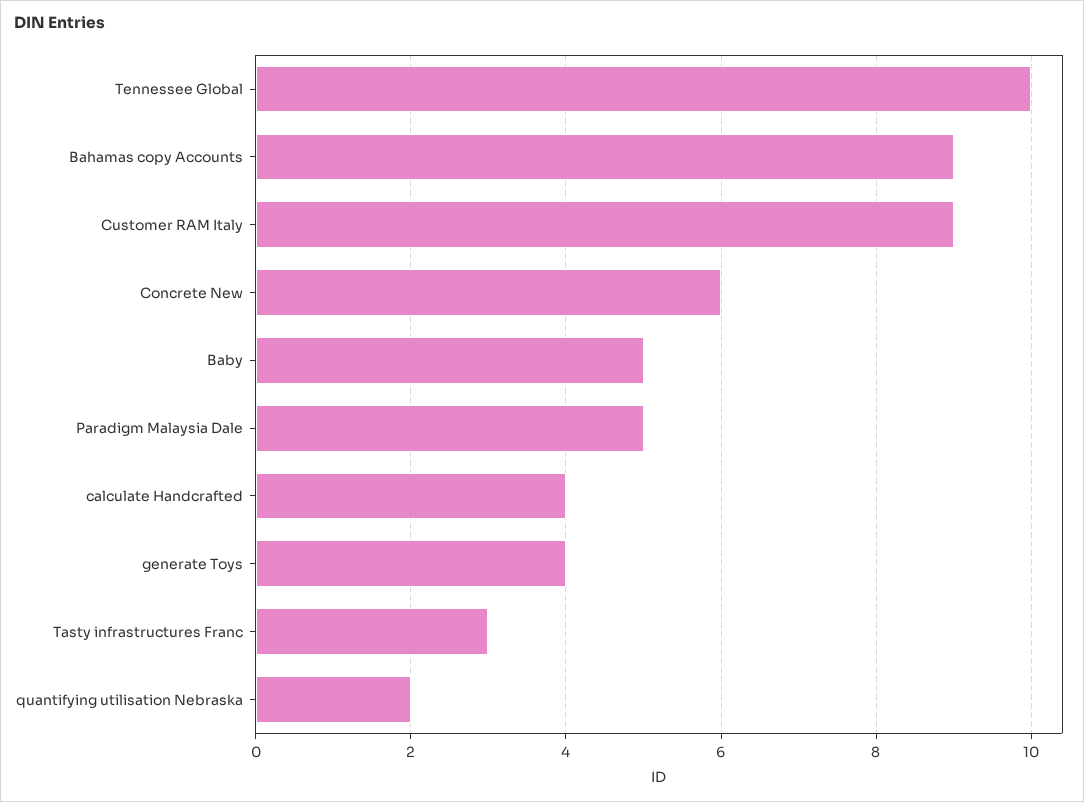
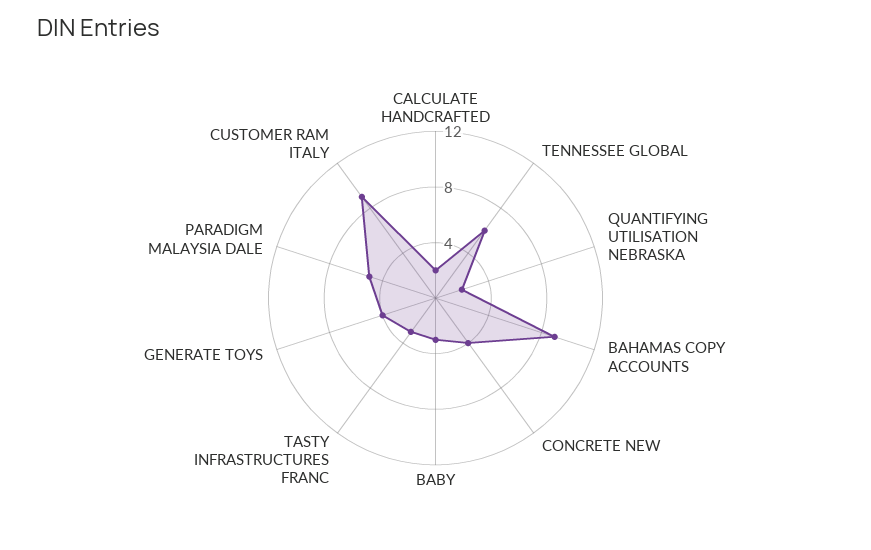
Tennessee Global: 10 -> 6
Concrete New: 6 -> 4
Baby: 5 -> 3
calculate Handcrafted: 4 -> 2

